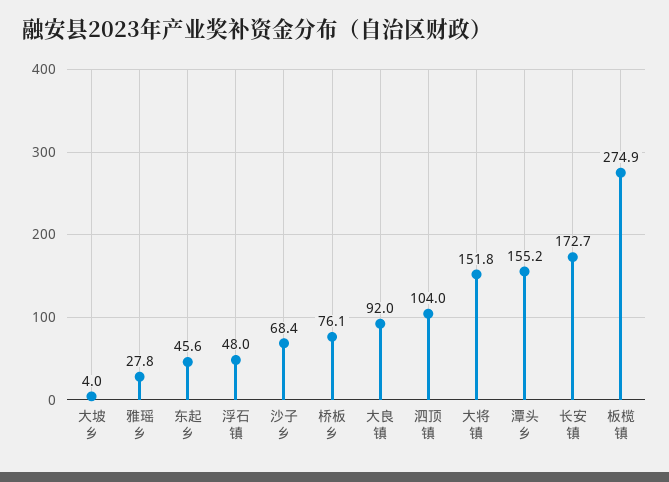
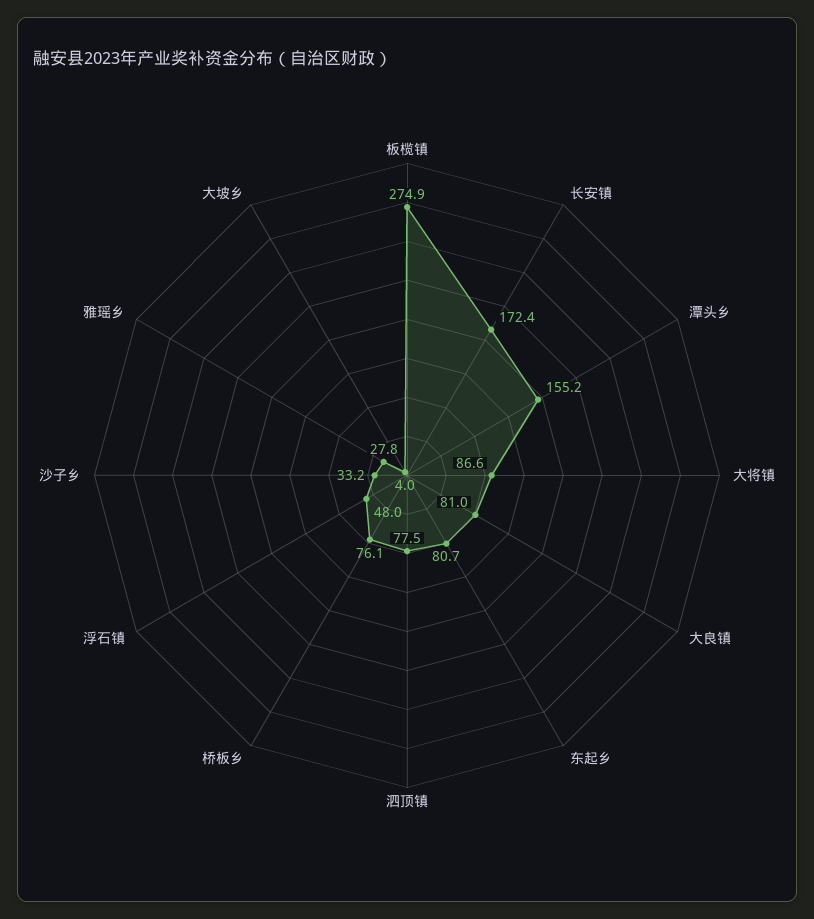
东起乡: 45.6 -> 80.7
沙子乡: 68.4 -> 33.2
大良镇: 92 -> 81
泗顶镇: 104 -> 77.5
大将镇: 151.8 -> 86.6
长安镇: 172.7 -> 172.4

